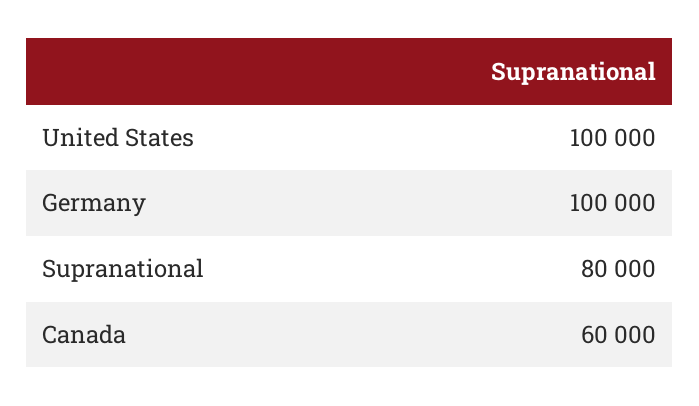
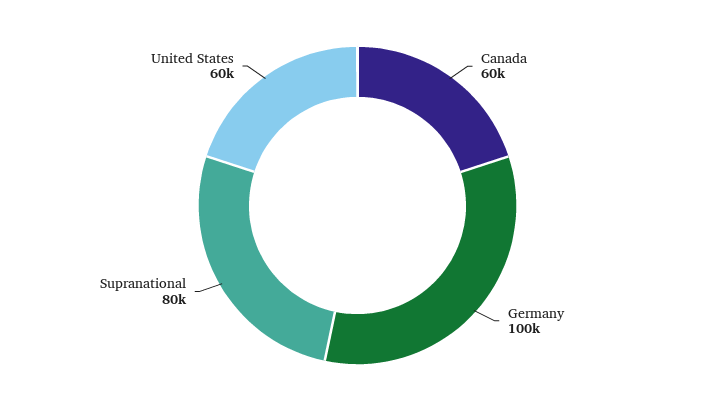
United States: 100000 -> 60000

